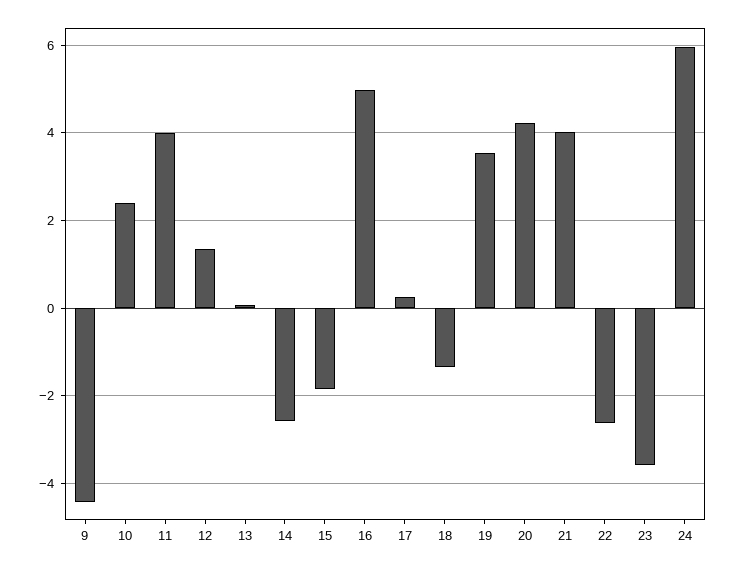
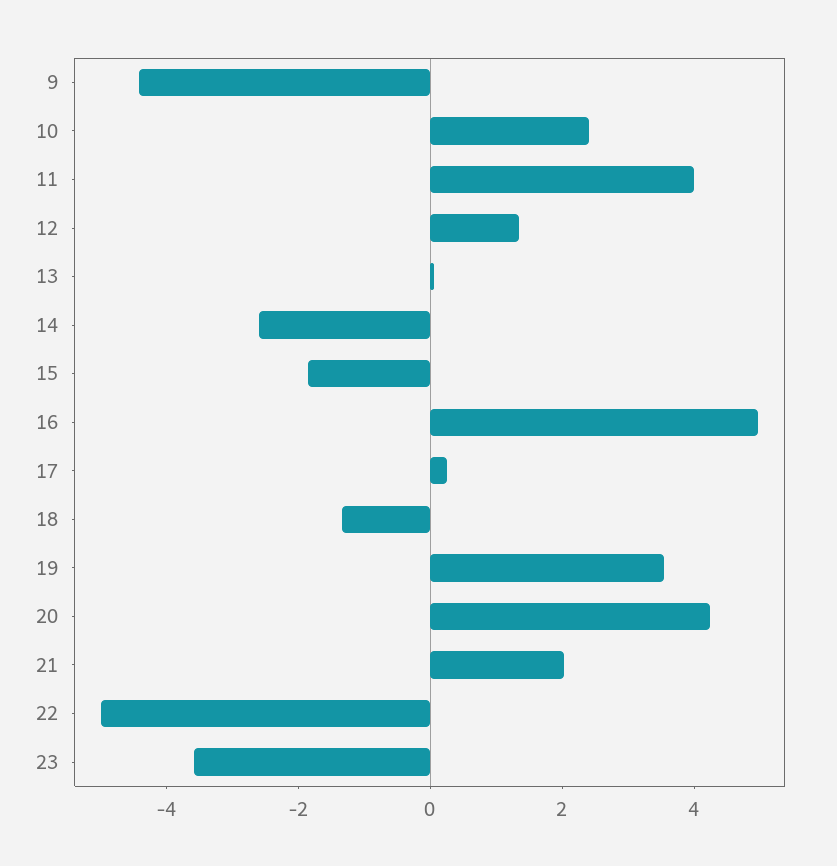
21: 4 -> 2
22: -2.6 -> -5
24: 6 -> none

